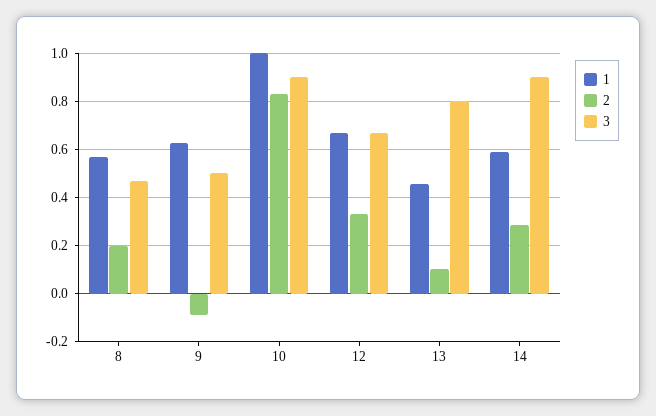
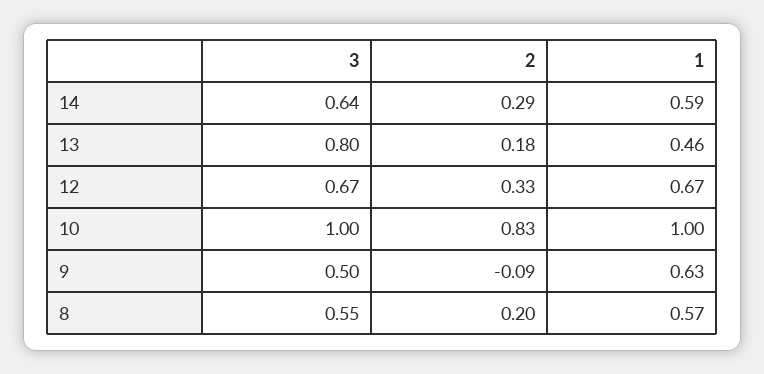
3, 8: 0.475 -> 0.55
3, 10: 0.9 -> 1
2, 13: 0.1 -> 0.18
3, 14: 0.9 -> 0.64

